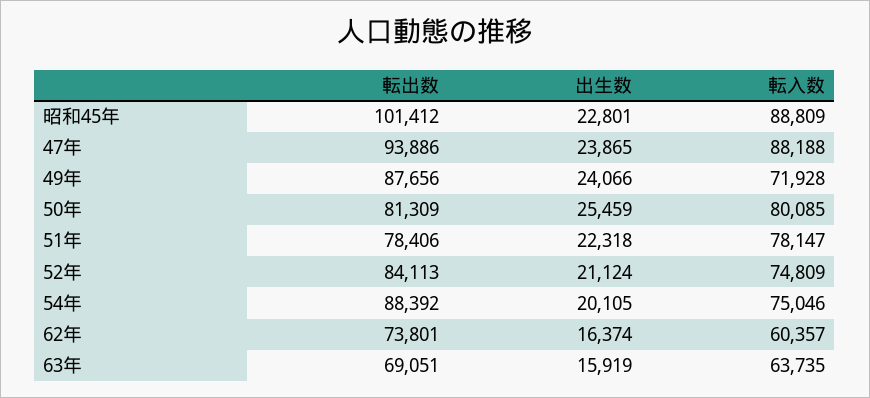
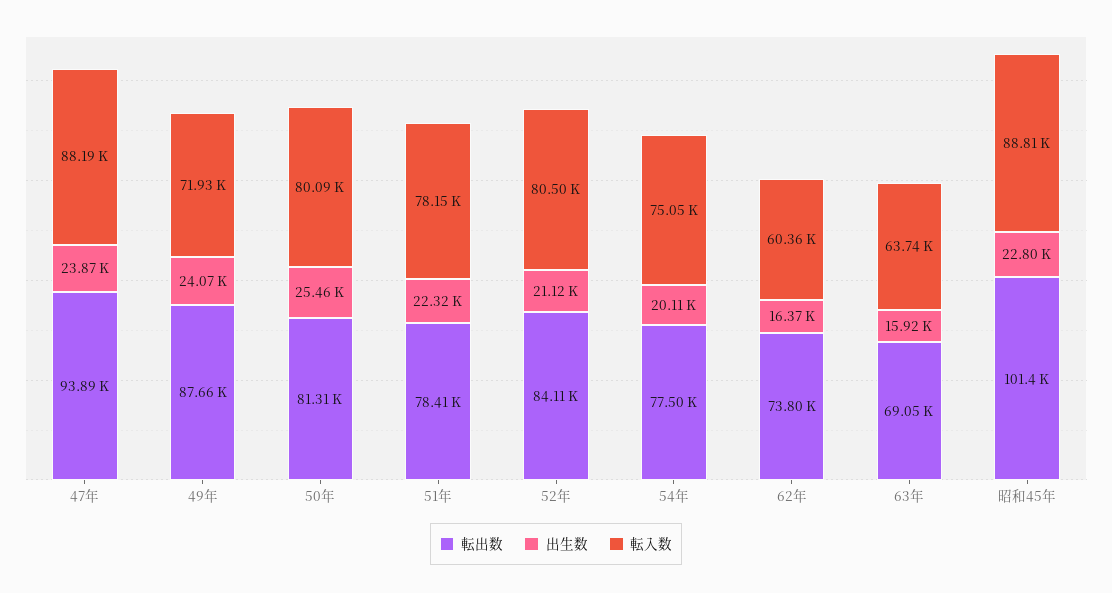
転入数, 52年: 74809 -> 80500
転出数, 54年: 88392 -> 77500

